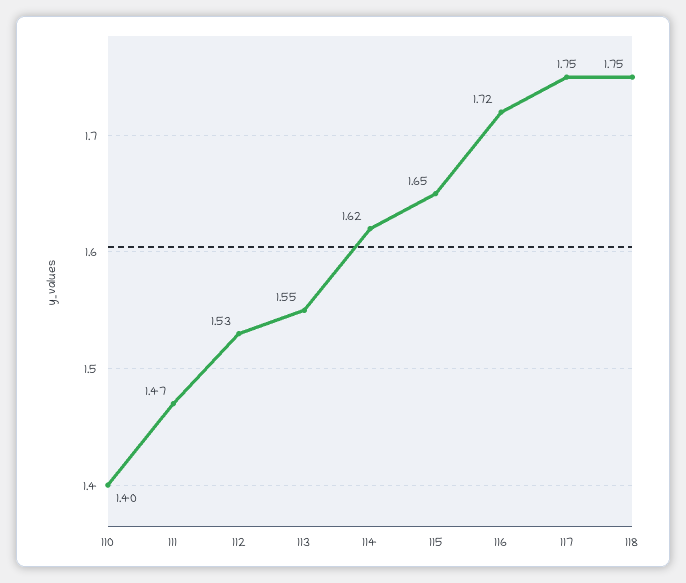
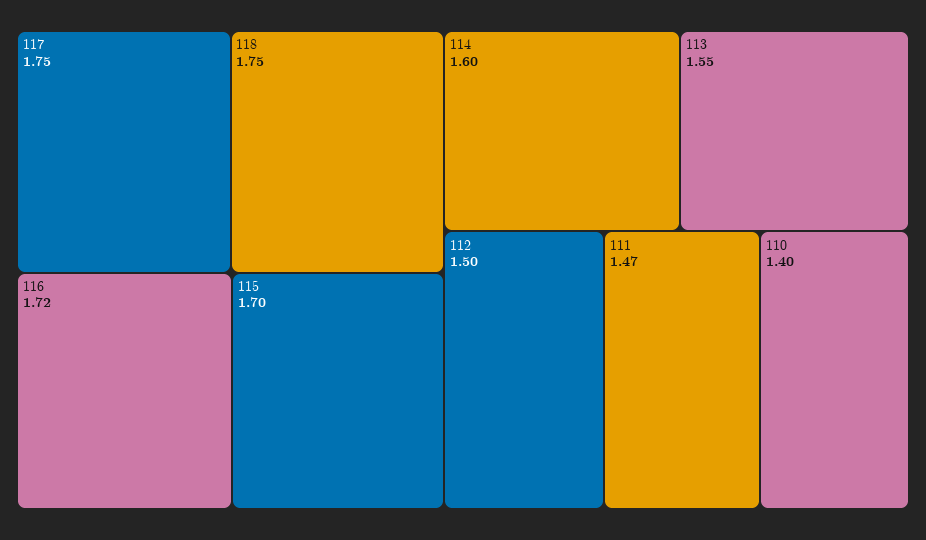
112: 1.53 -> 1.5
114: 1.62 -> 1.6
115: 1.65 -> 1.7

